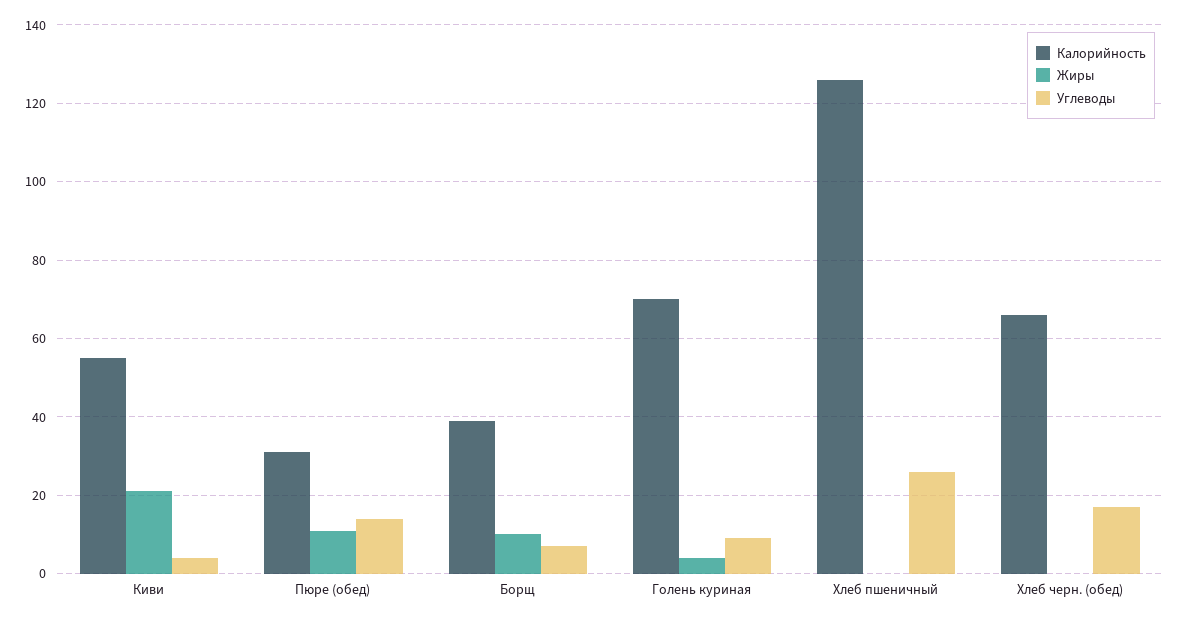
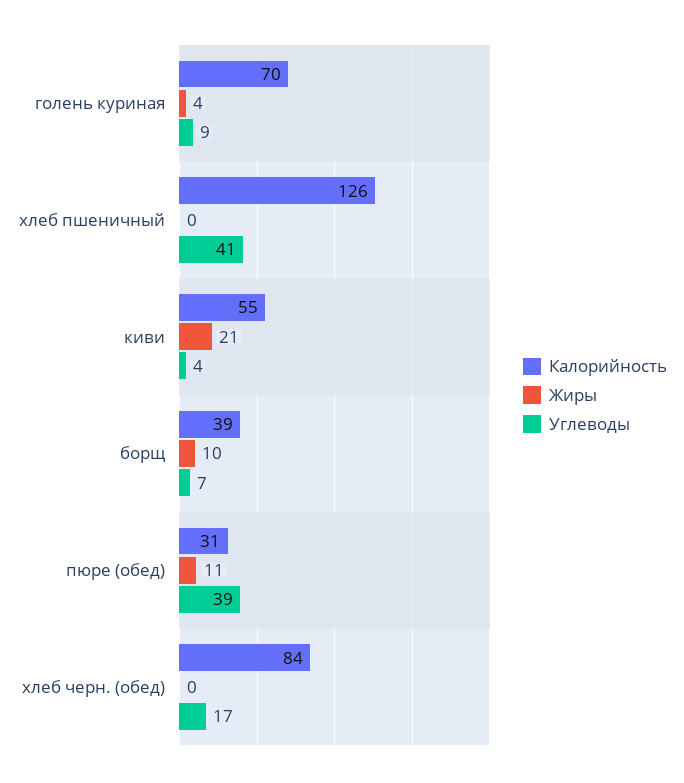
Углеводы, Пюре (обед): 15 -> 39
Углеводы, Хлеб пшеничный: 25 -> 41
Калорийность, Хлеб черн. (обед): 65 -> 84

